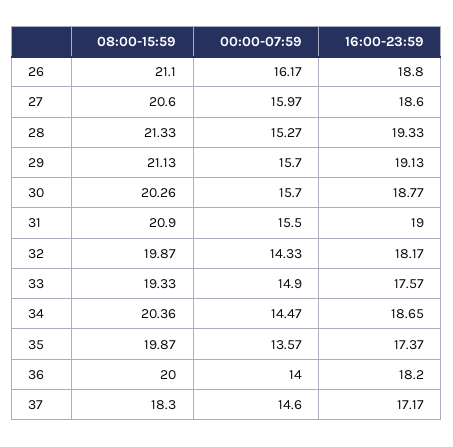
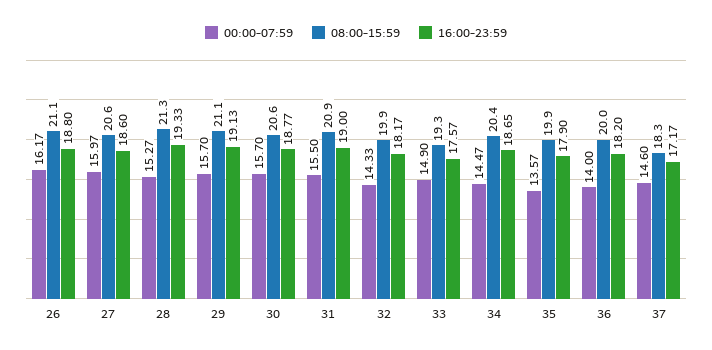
08:00-15:59, 30: 20.26 -> 20.6
16:00-23:59, 35: 17.37 -> 17.9

